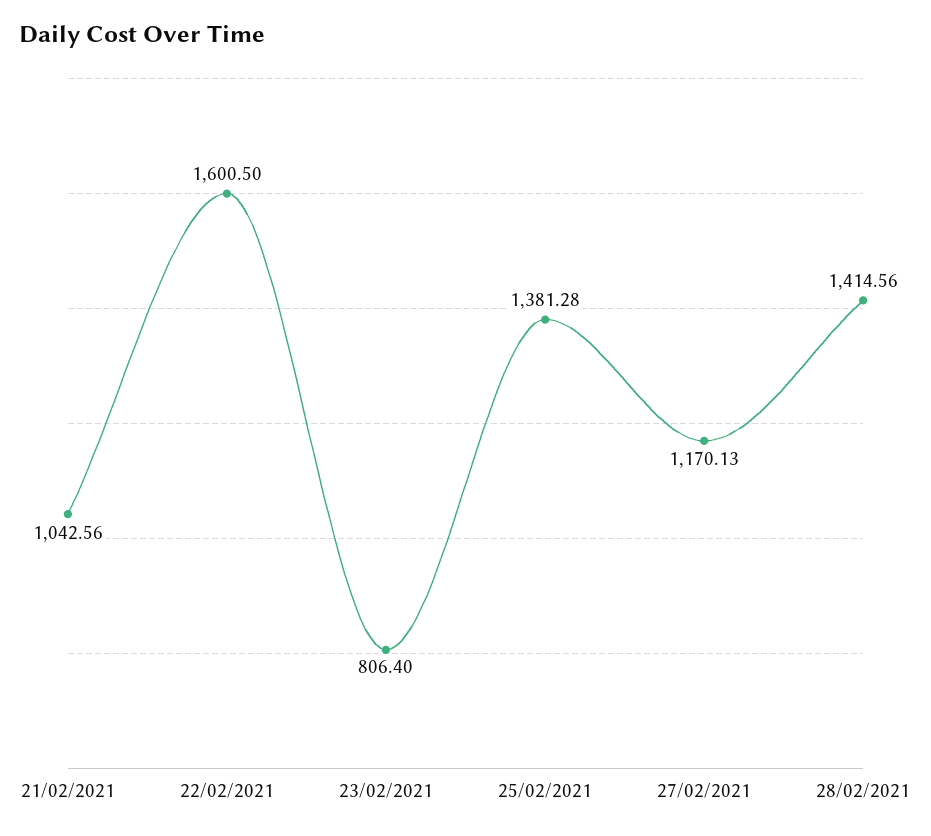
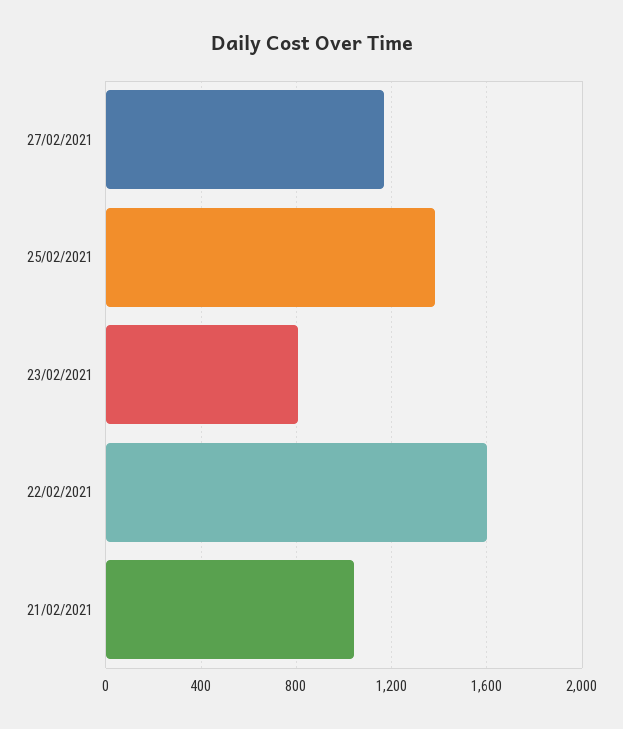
28/02/2021: 1414.56 -> none

